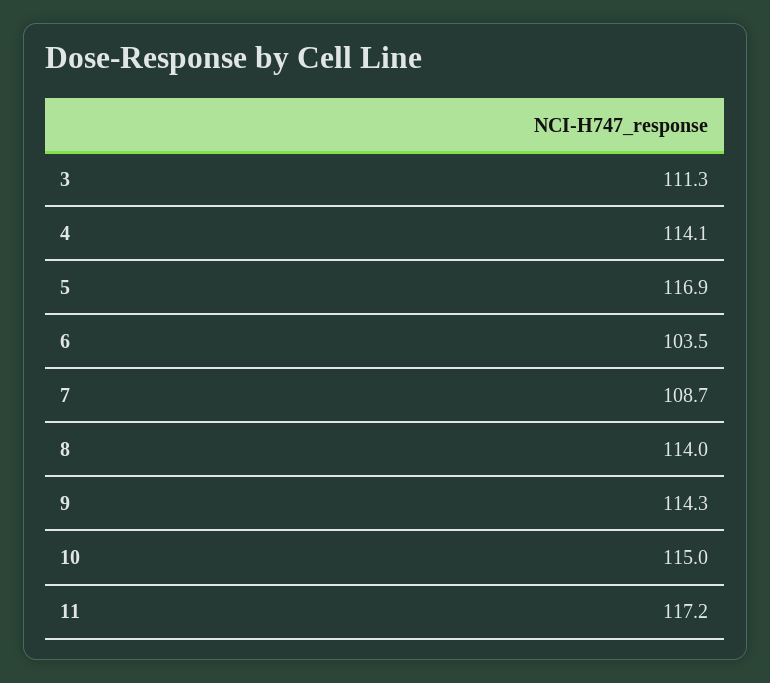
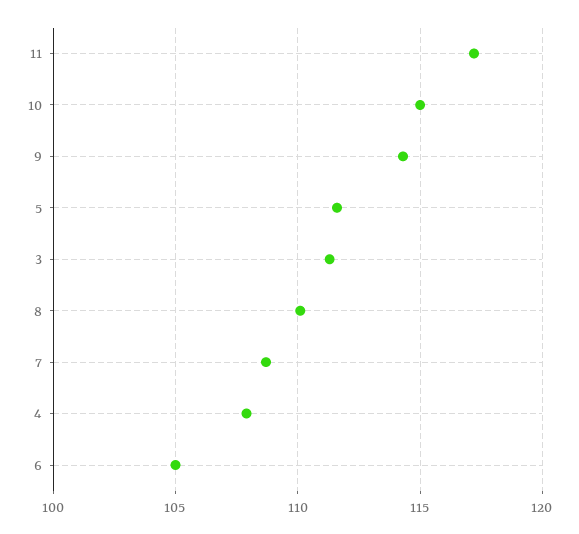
4: 114.1 -> 108
5: 116.9 -> 111.5
6: 103.5 -> 105
8: 114 -> 110

